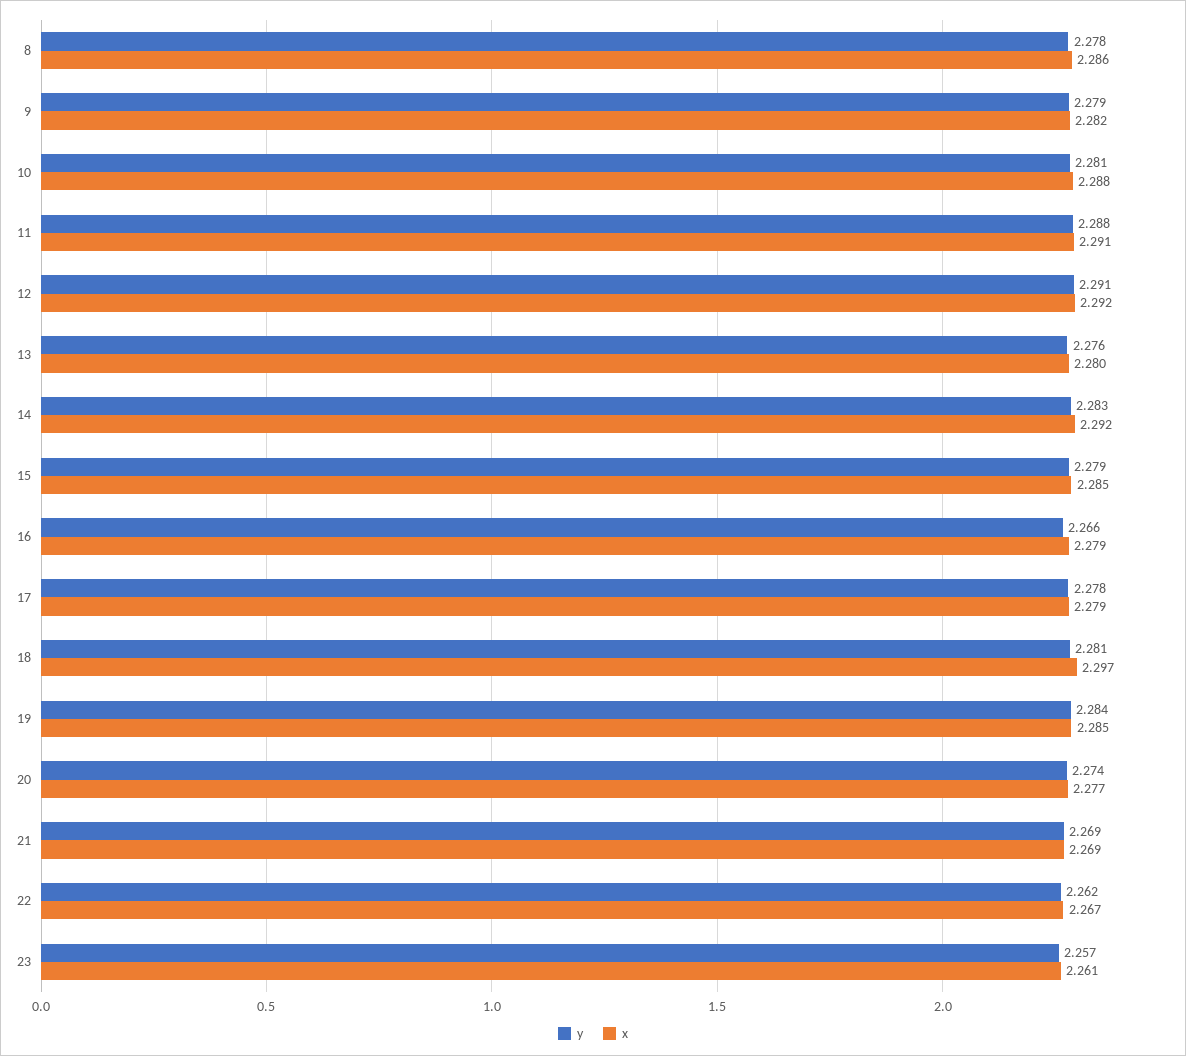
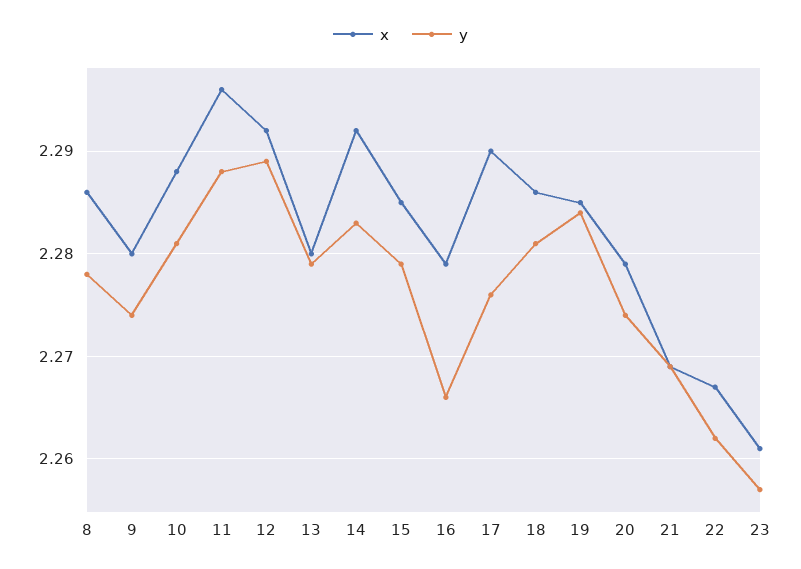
y, 9: 2.279 -> 2.274
x, 9: 2.282 -> 2.28
x, 11: 2.291 -> 2.296
y, 12: 2.291 -> 2.289
y, 13: 2.276 -> 2.279
y, 17: 2.278 -> 2.276
x, 17: 2.279 -> 2.29
x, 18: 2.297 -> 2.286
x, 20: 2.277 -> 2.279

